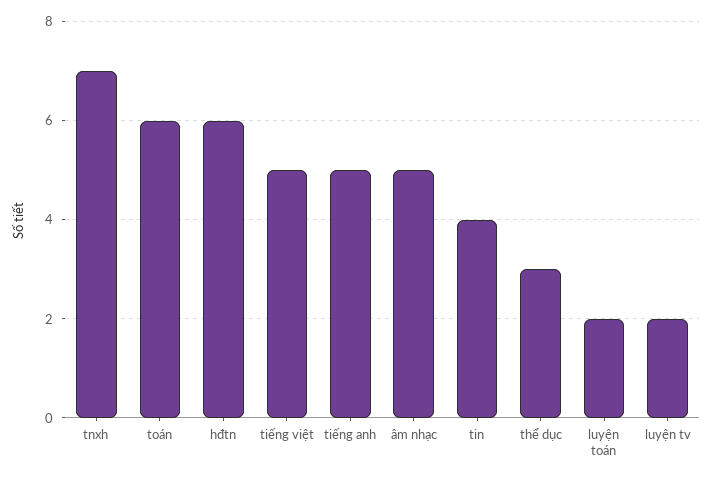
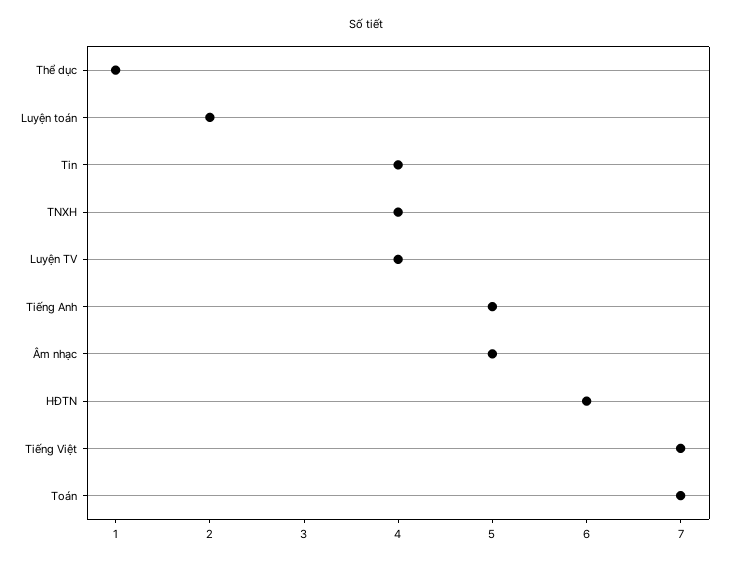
tnxh: 7 -> 4
toán: 6 -> 7
tiếng việt: 5 -> 7
thể dục: 3 -> 1
luyện tv: 2 -> 4

